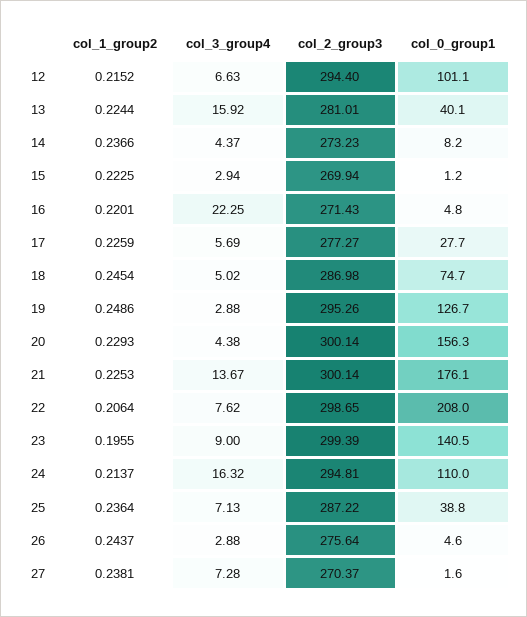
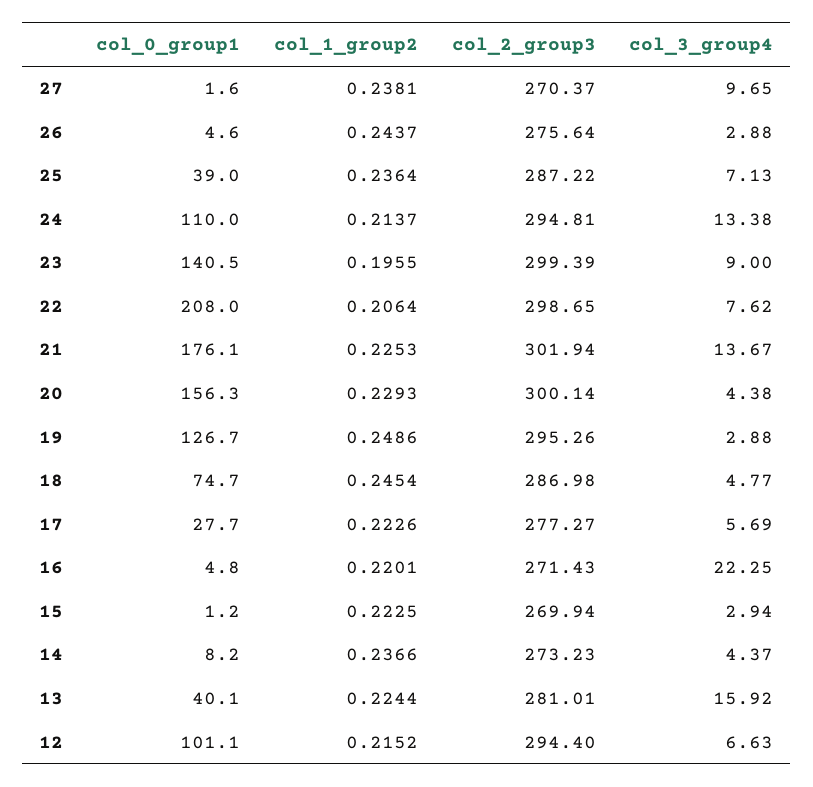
col_1_group2, 17: 0.2259 -> 0.2226
col_3_group4, 18: 5.02 -> 4.77
col_2_group3, 21: 300.14 -> 301.94
col_3_group4, 24: 16.32 -> 13.38
col_0_group1, 25: 38.8 -> 39
col_3_group4, 27: 7.28 -> 9.65

